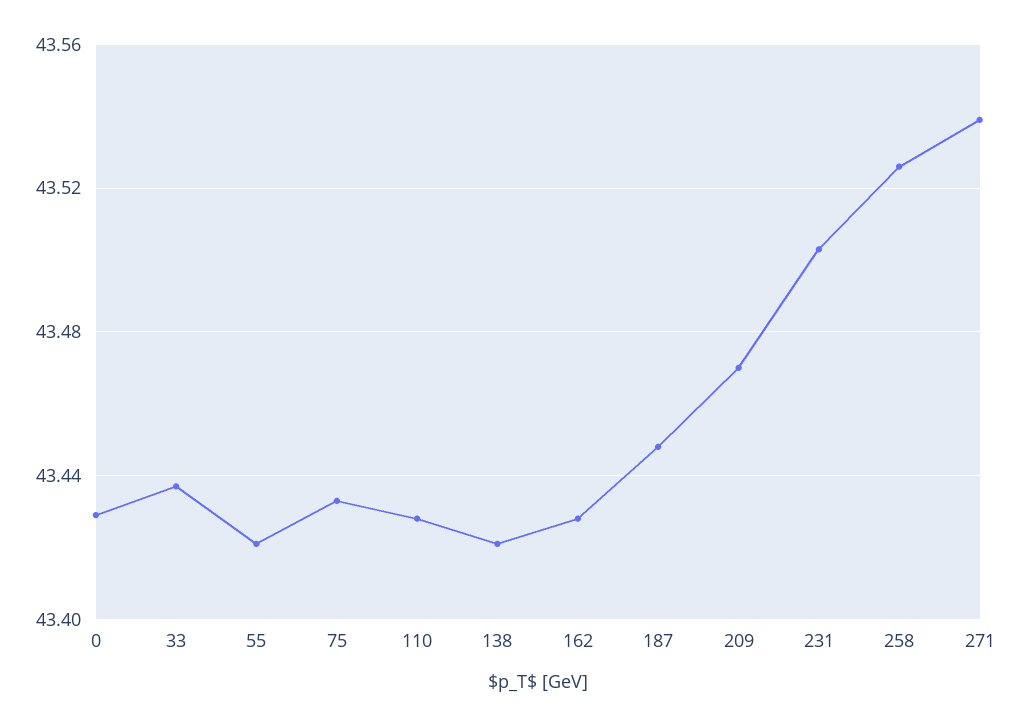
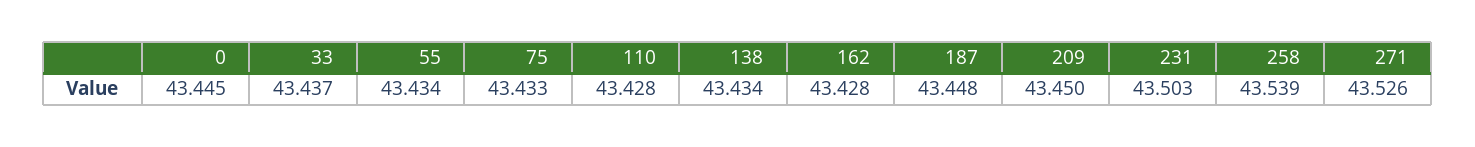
0: 43.43 -> 43.445
55: 43.42 -> 43.434
138: 43.42 -> 43.434
209: 43.47 -> 43.45
258: 43.525 -> 43.539
271: 43.54 -> 43.526

